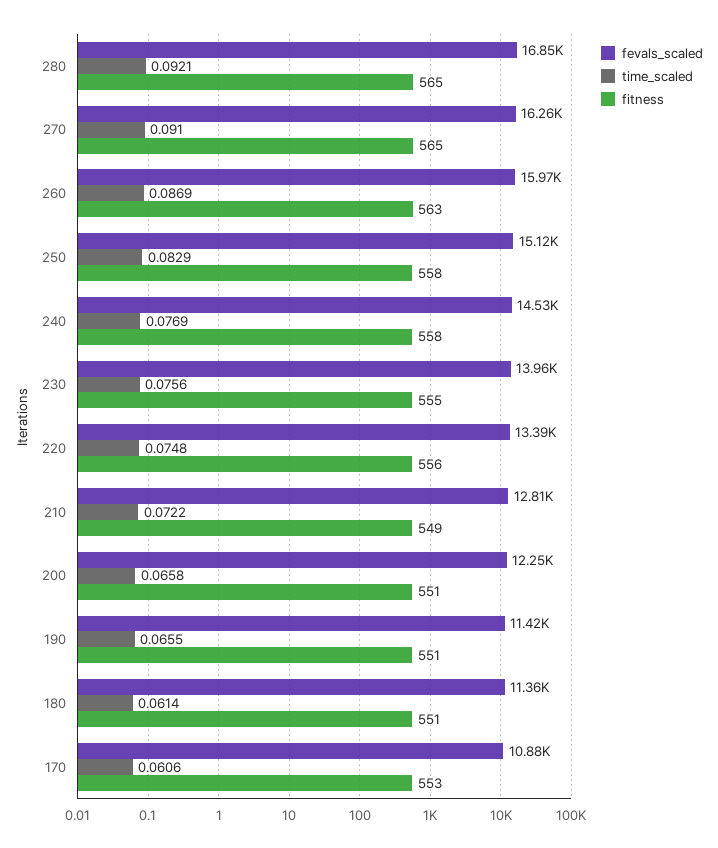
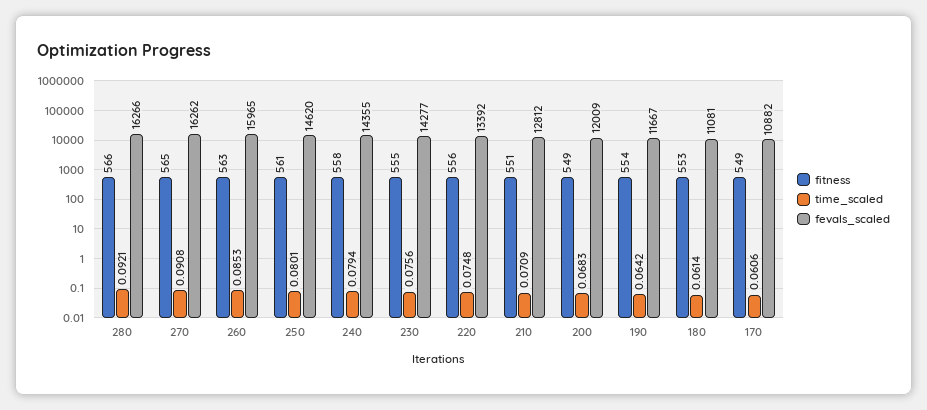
fevals_scaled, 280: 16850 -> 16266
fitness, 280: 565 -> 566
time_scaled, 270: 0.091 -> 0.0908
time_scaled, 260: 0.0869 -> 0.0853
fevals_scaled, 250: 15120 -> 14620
time_scaled, 250: 0.0829 -> 0.0801
fitness, 250: 558 -> 561
fevals_scaled, 240: 14530 -> 14355
time_scaled, 240: 0.0769 -> 0.0794
fevals_scaled, 230: 13960 -> 14277
time_scaled, 210: 0.0722 -> 0.0709
fitness, 210: 549 -> 551
fevals_scaled, 200: 12250 -> 12009
time_scaled, 200: 0.0658 -> 0.0683
fitness, 200: 551 -> 549
fevals_scaled, 190: 11420 -> 11667
time_scaled, 190: 0.0655 -> 0.0642
fitness, 190: 551 -> 554
fevals_scaled, 180: 11360 -> 11081
fitness, 180: 551 -> 553
fitness, 170: 553 -> 549

